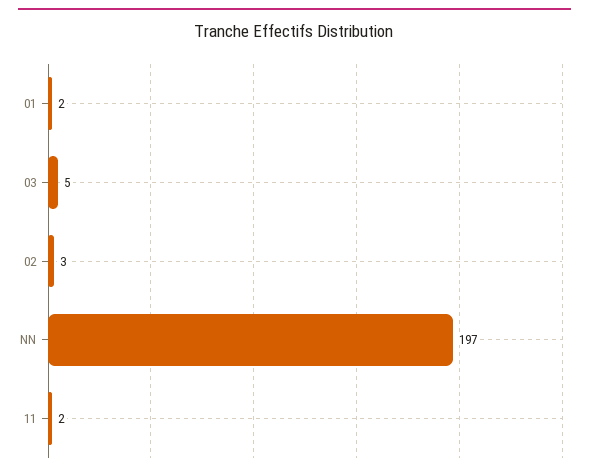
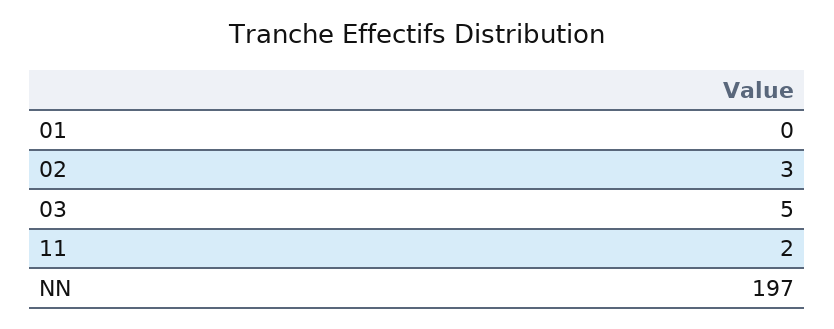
01: 2 -> 0

